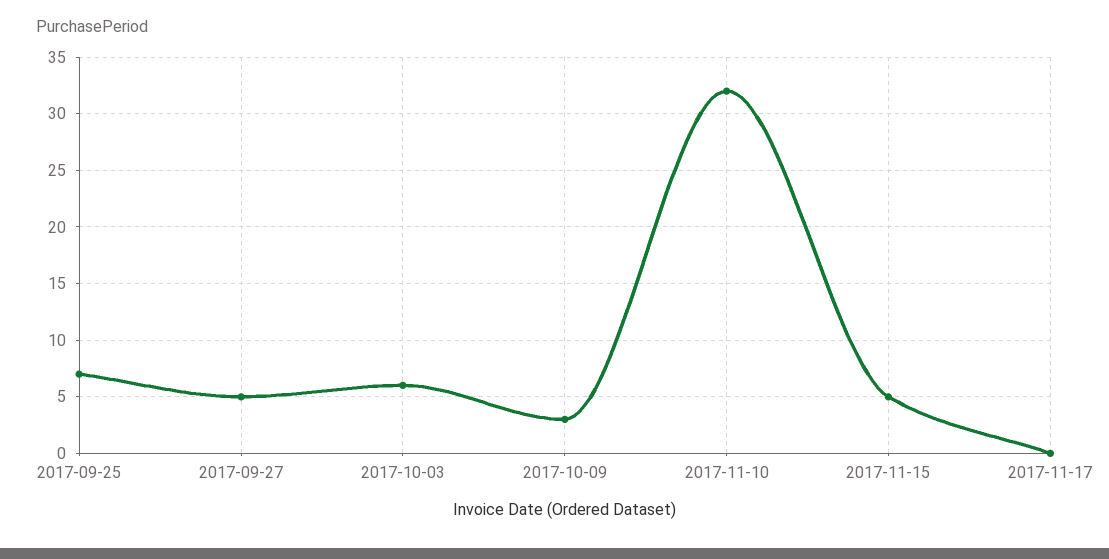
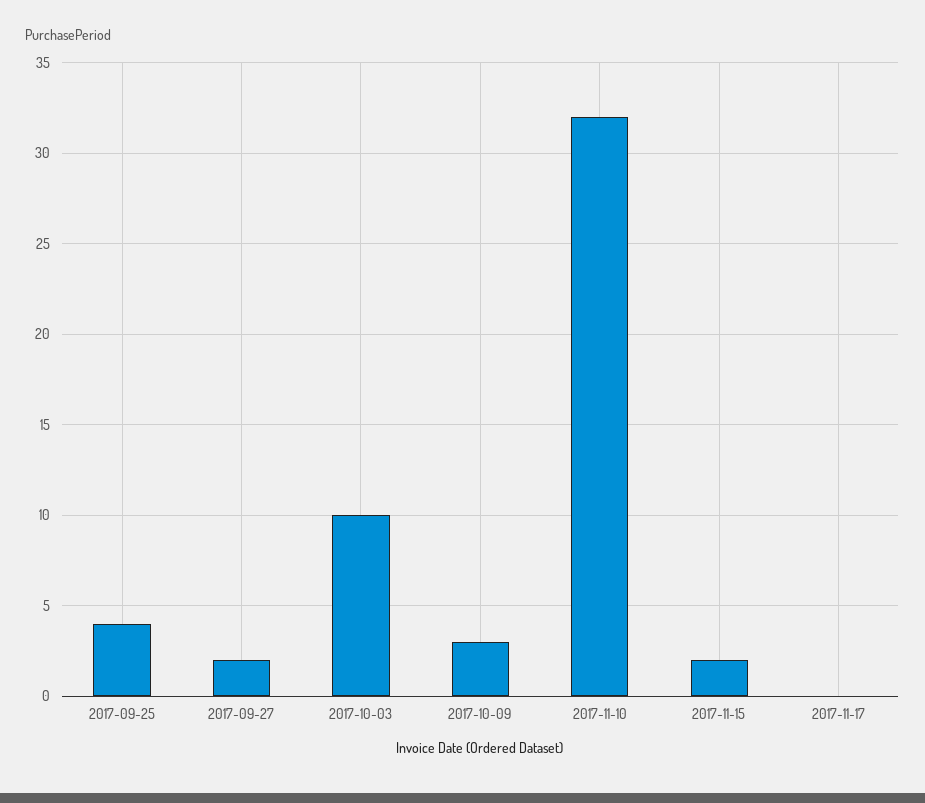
2017-09-25: 7 -> 4
2017-09-27: 5 -> 2
2017-10-03: 6 -> 10
2017-11-15: 5 -> 2

